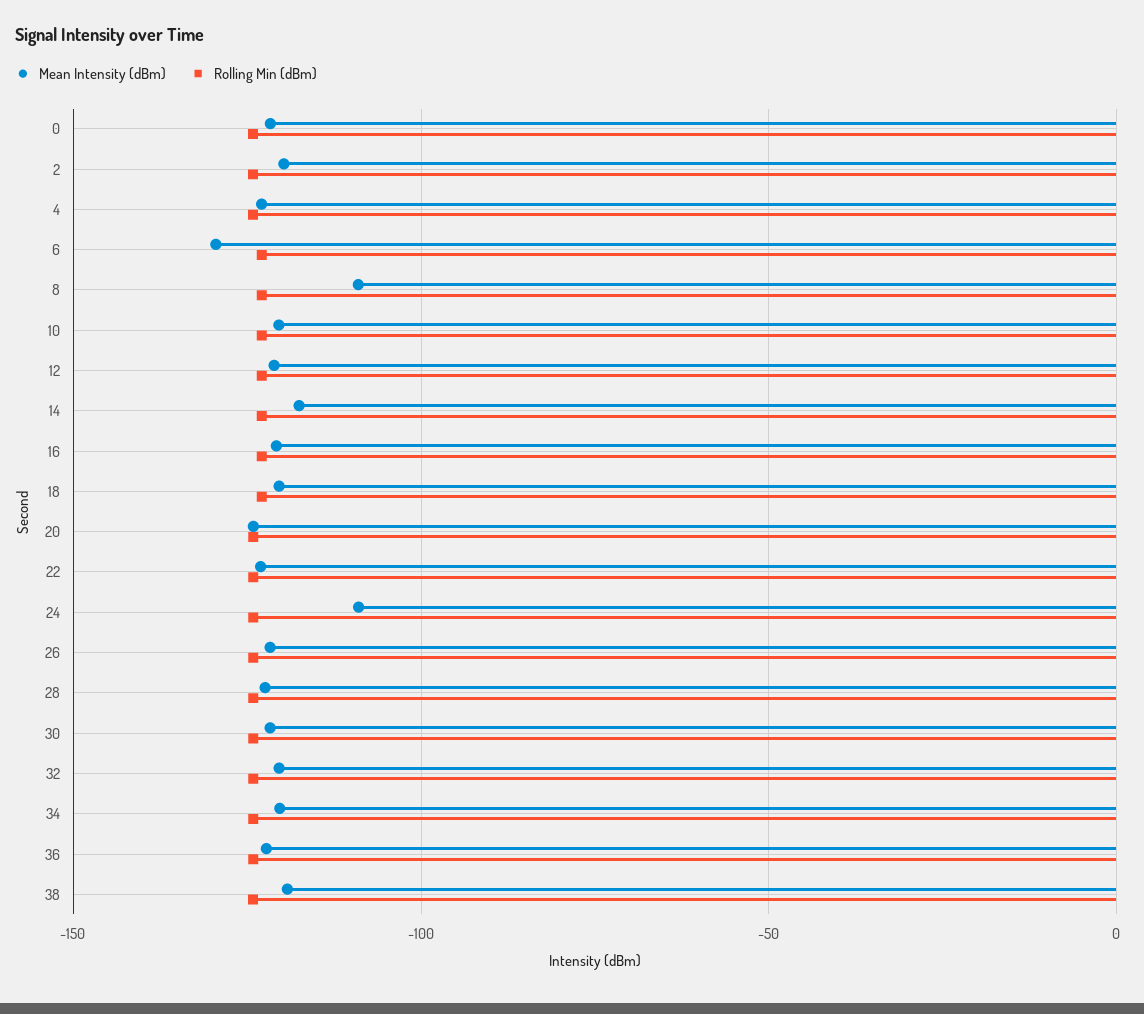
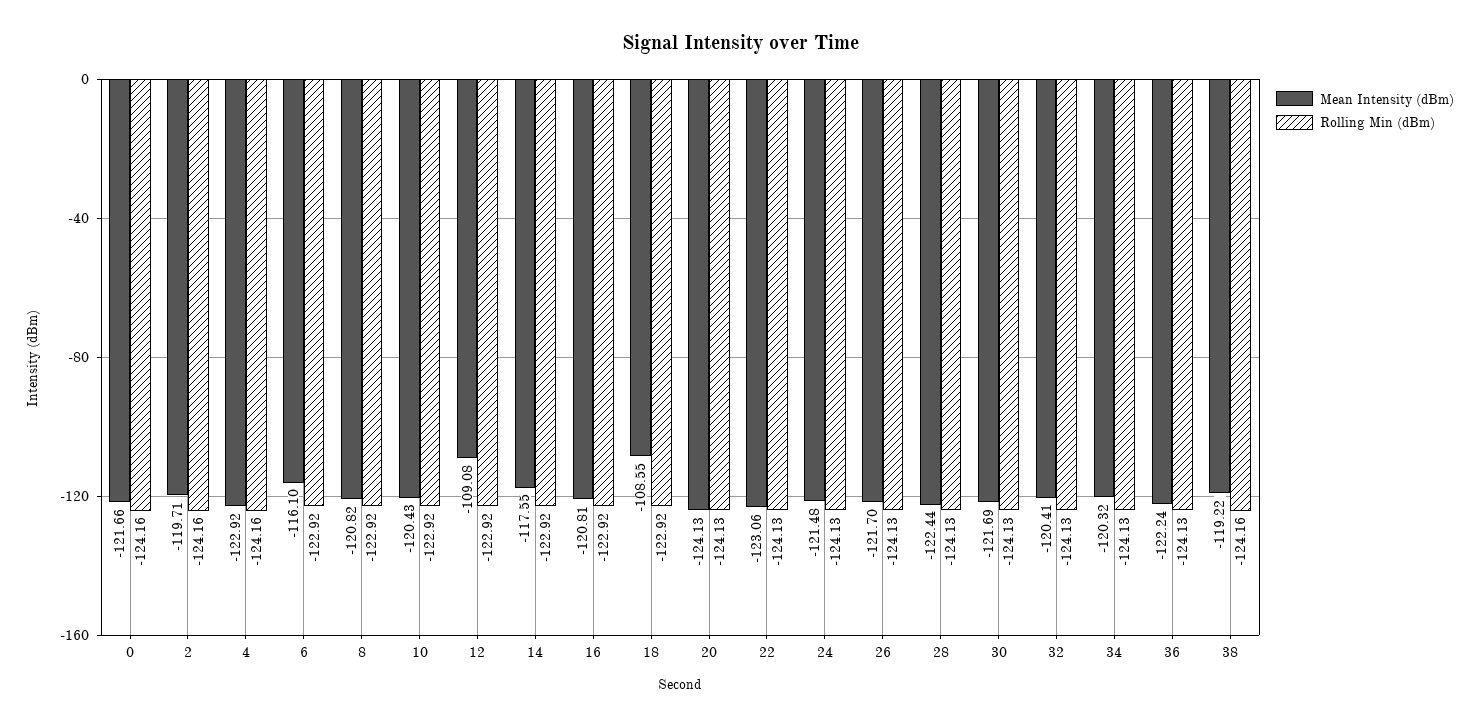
Mean Intensity (dBm), 6: -130 -> -116.1
Mean Intensity (dBm), 8: -110 -> -120.82
Mean Intensity (dBm), 12: -120 -> -109.08
Mean Intensity (dBm), 18: -120 -> -108.55
Mean Intensity (dBm), 24: -110 -> -121.48

